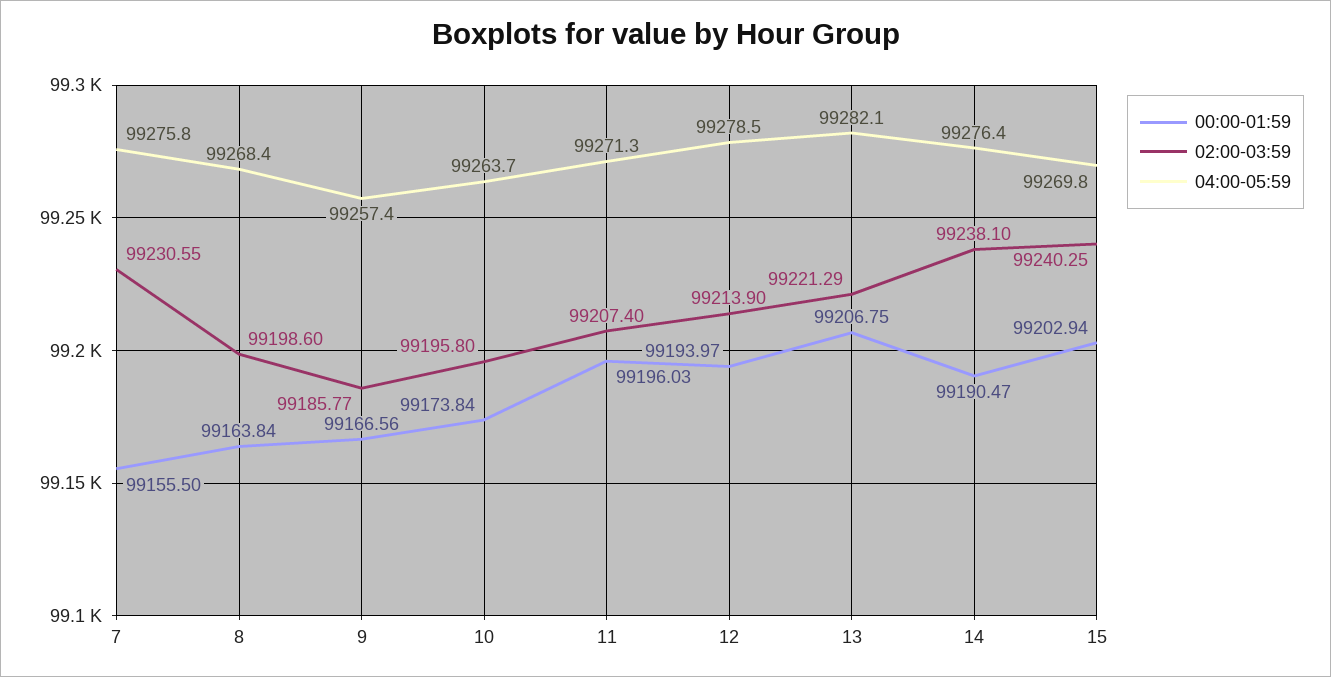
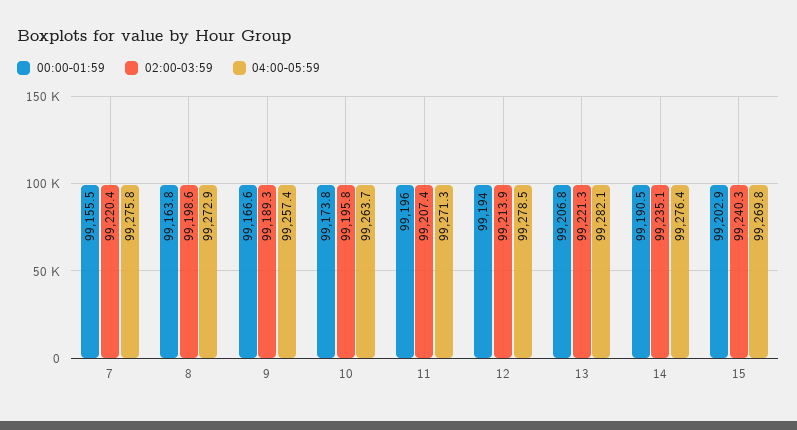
02:00-03:59, 7: 99230.55 -> 99220.4
04:00-05:59, 8: 99268.4 -> 99272.9
02:00-03:59, 9: 99185.77 -> 99189.3
02:00-03:59, 14: 99238.1 -> 99235.1

